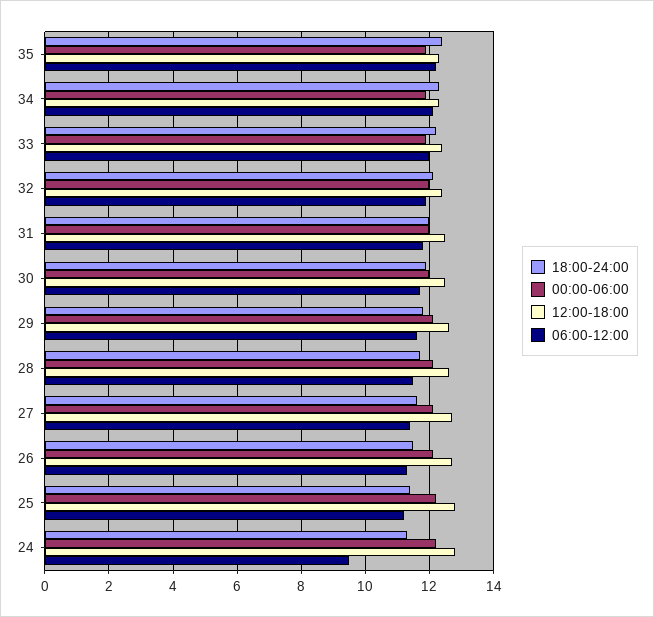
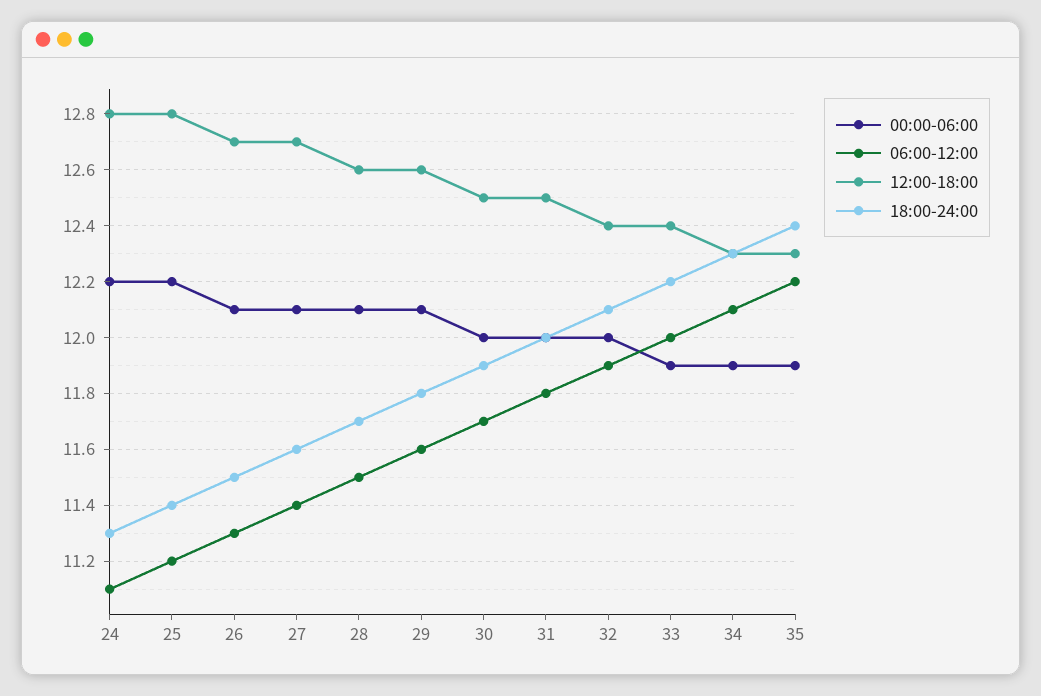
06:00-12:00, 24: 9.5 -> 11.1

